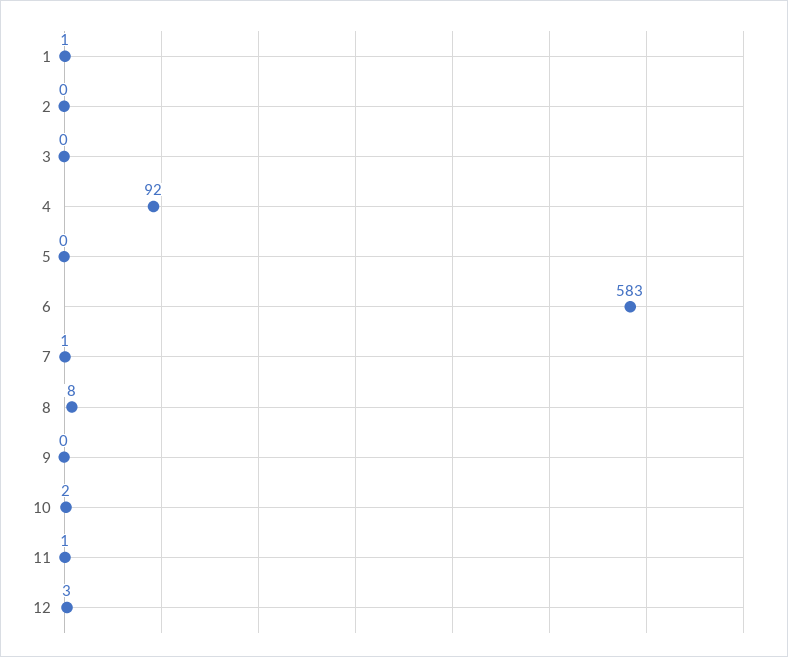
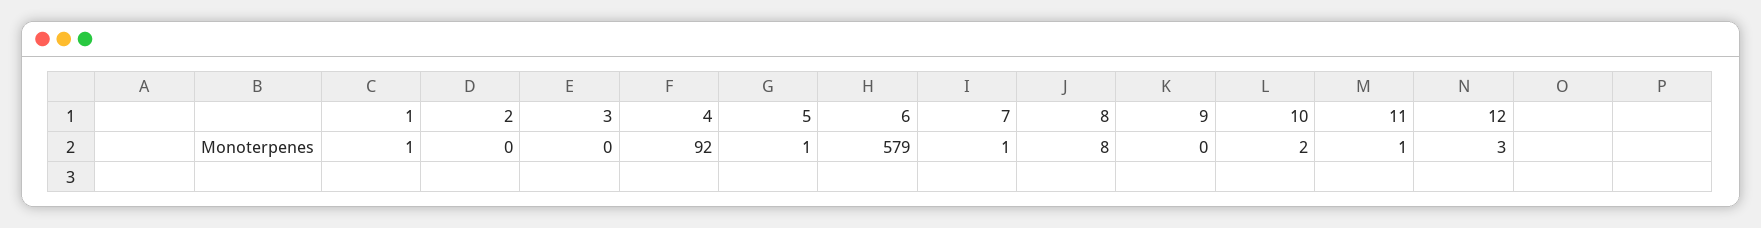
5: 0 -> 1
6: 583 -> 579

